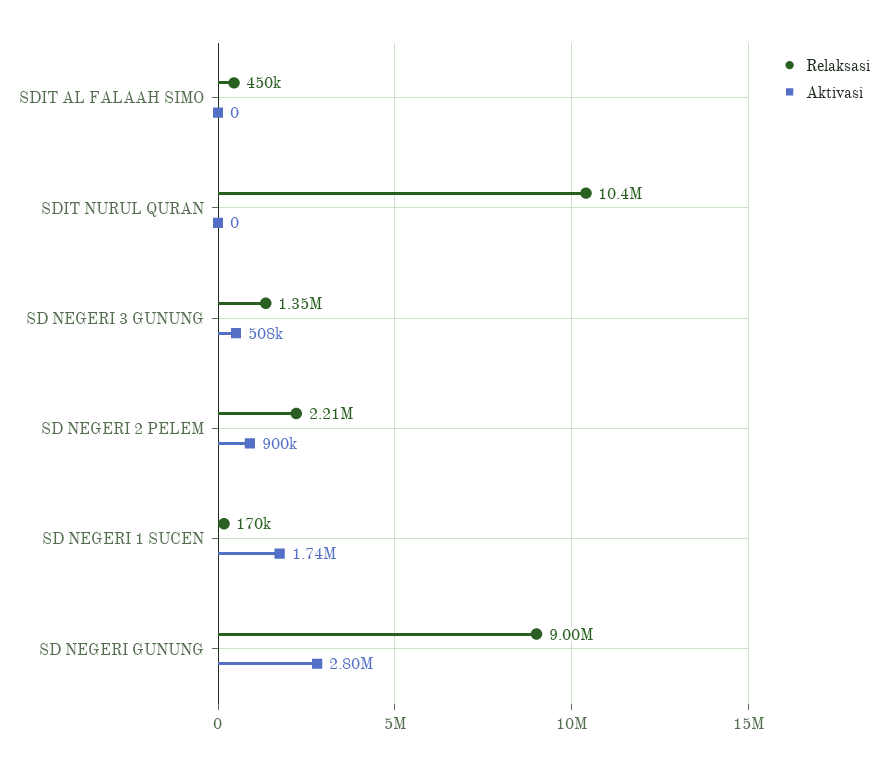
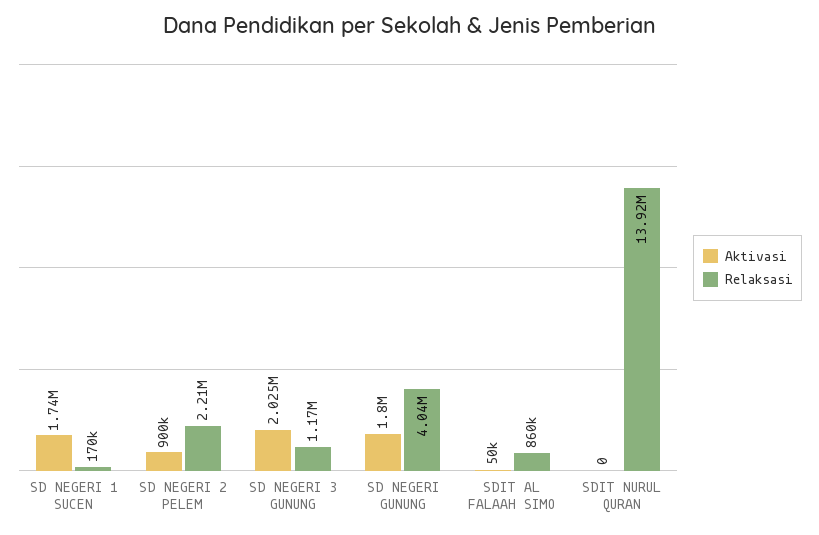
Relaksasi, SDIT AL FALAAH SIMO: 450000 -> 860000
Aktivasi, SDIT AL FALAAH SIMO: 0 -> 50000
Relaksasi, SDIT NURUL QURAN: 10400000 -> 13920000
Relaksasi, SD NEGERI 3 GUNUNG: 1350000 -> 1170000
Aktivasi, SD NEGERI 3 GUNUNG: 508000 -> 2025000
Relaksasi, SD NEGERI GUNUNG: 9000000 -> 4040000
Aktivasi, SD NEGERI GUNUNG: 2800000 -> 1800000

